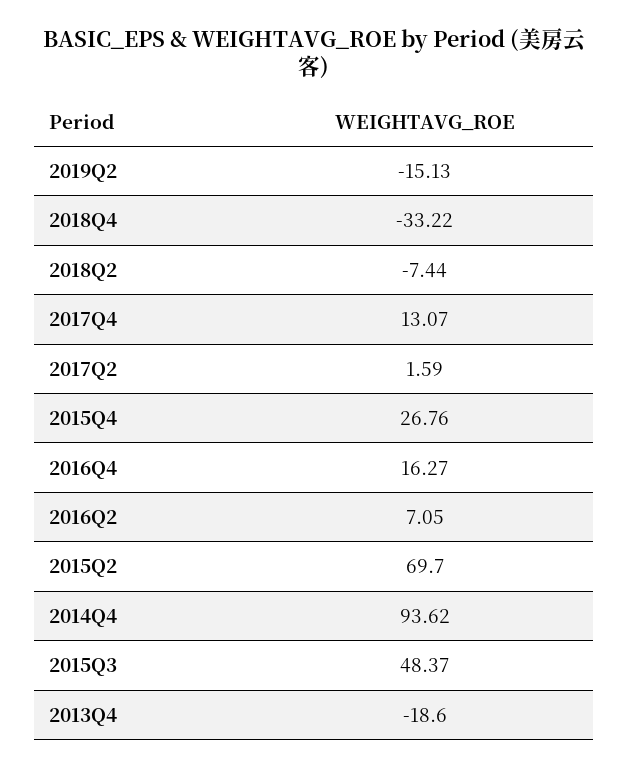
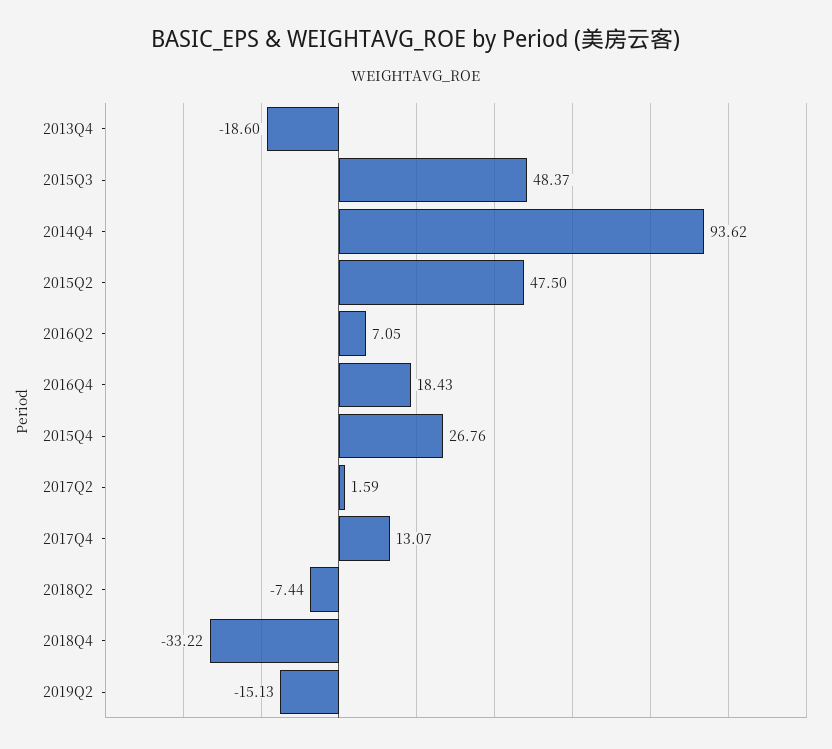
2016Q4: 16.27 -> 18.43
2015Q2: 69.7 -> 47.5

